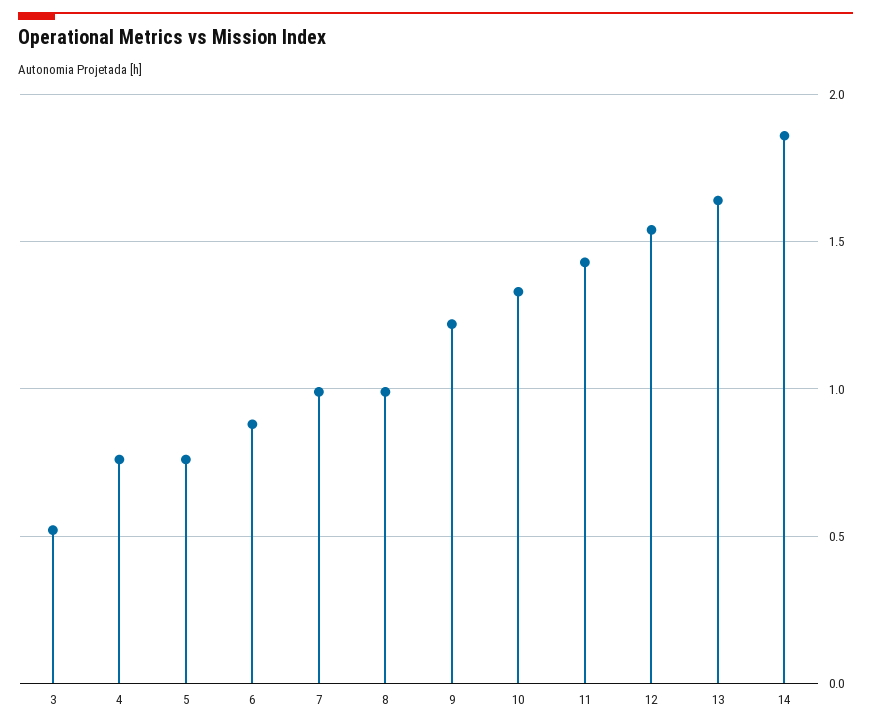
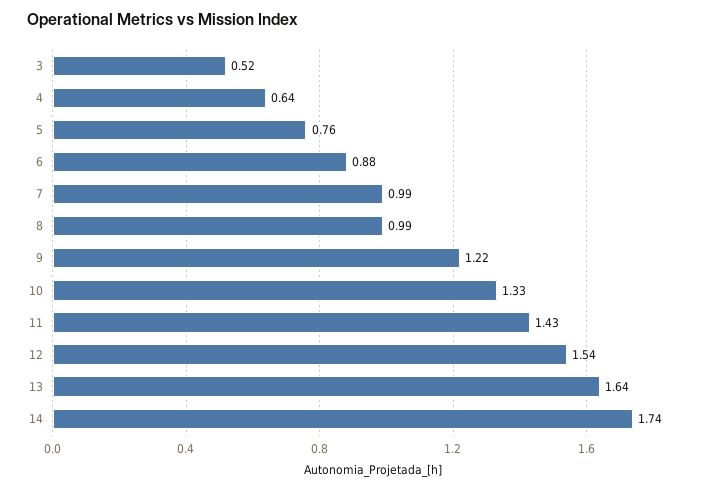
4: 0.75 -> 0.64
14: 1.85 -> 1.74

